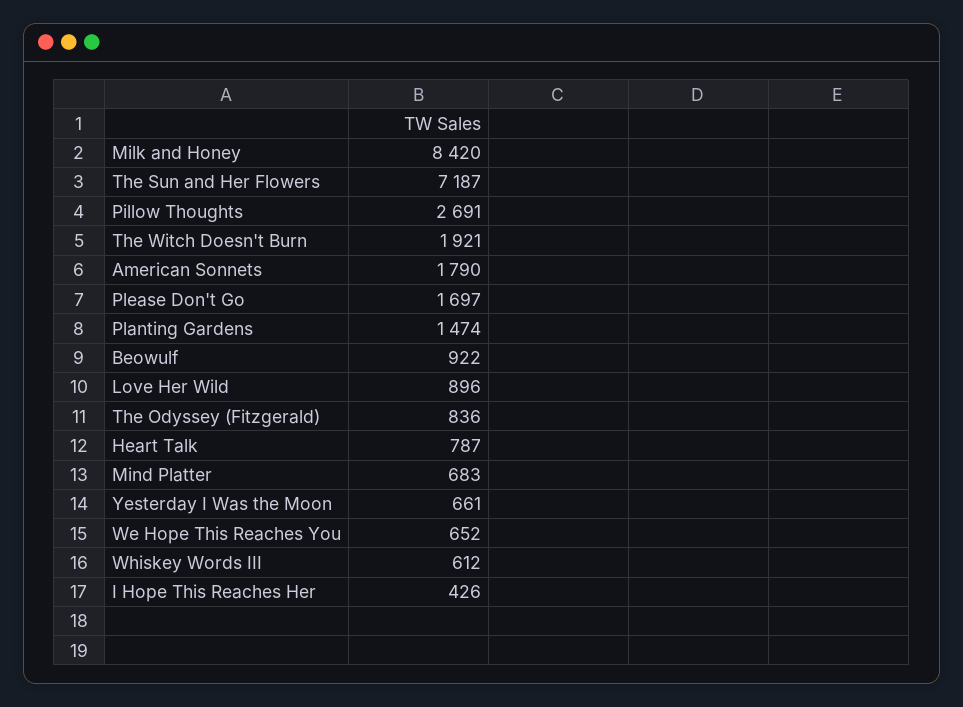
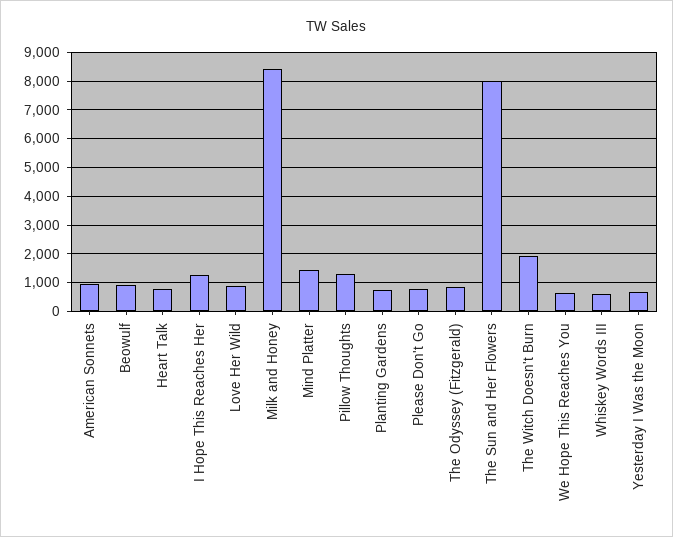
The Sun and Her Flowers: 7187 -> 8000
Pillow Thoughts: 2691 -> 1250
American Sonnets: 1790 -> 1000
Please Don't Go: 1697 -> 750
Planting Gardens: 1474 -> 750
Mind Platter: 683 -> 1500
I Hope This Reaches Her: 426 -> 1250

